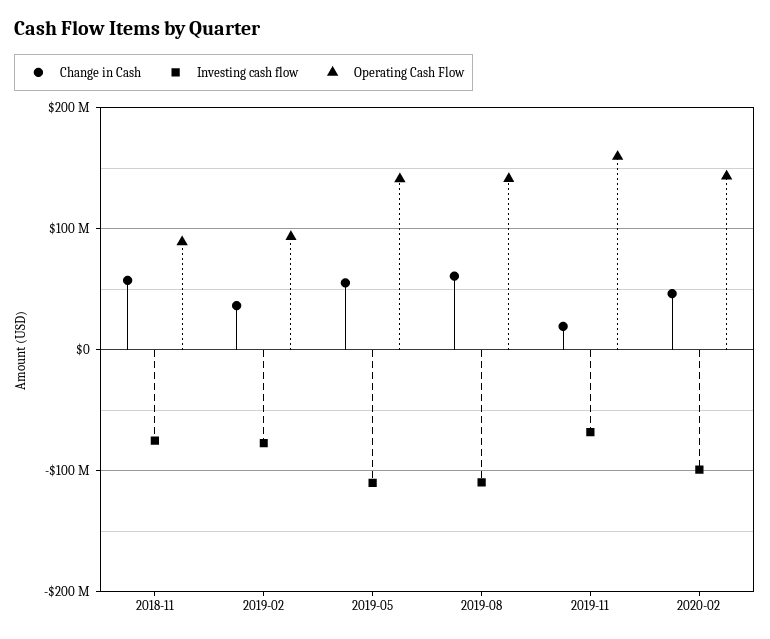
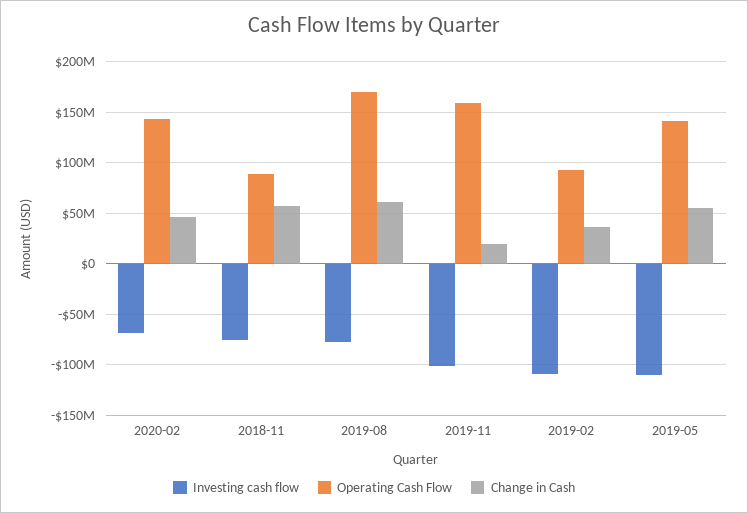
Investing cash flow, 2019-02: -80000000 -> -110000000
Investing cash flow, 2019-08: -110000000 -> -80000000
Operating Cash Flow, 2019-08: 140000000 -> 170000000
Investing cash flow, 2019-11: -70000000 -> -100000000
Investing cash flow, 2020-02: -100000000 -> -70000000

